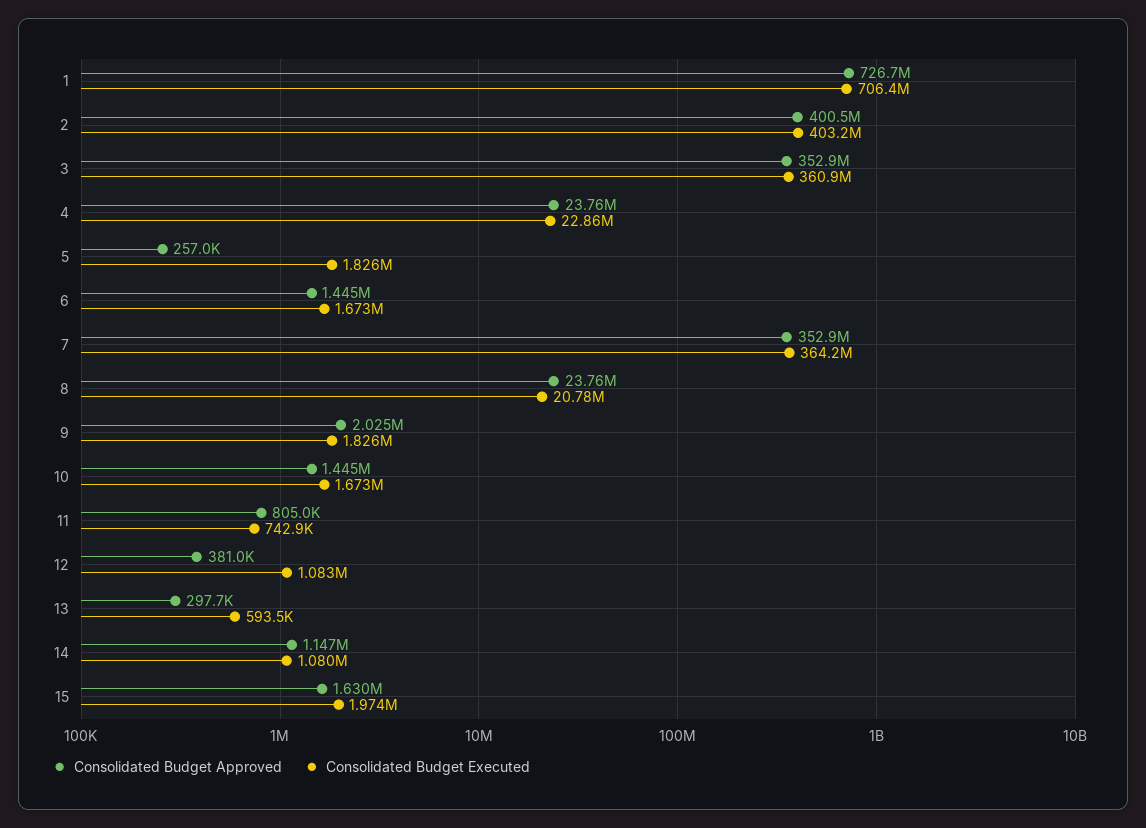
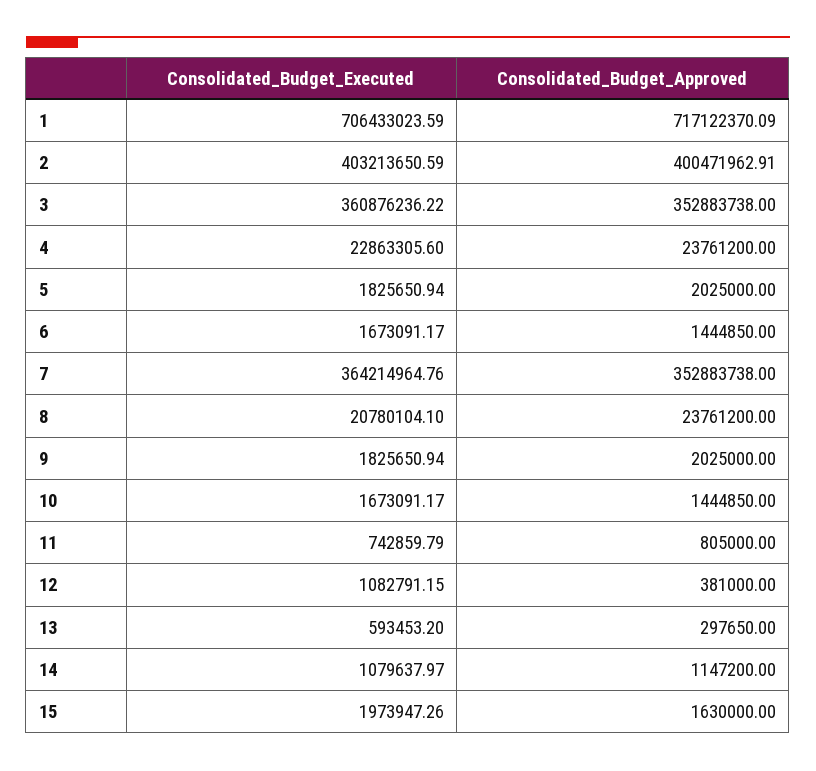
Consolidated Budget Approved, 1: 726700000 -> 717122370.09
Consolidated Budget Approved, 5: 257000 -> 2025000

